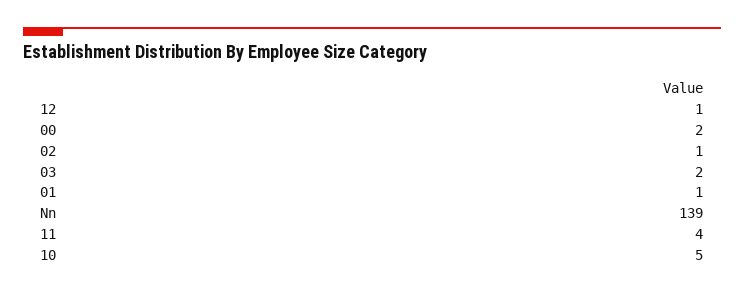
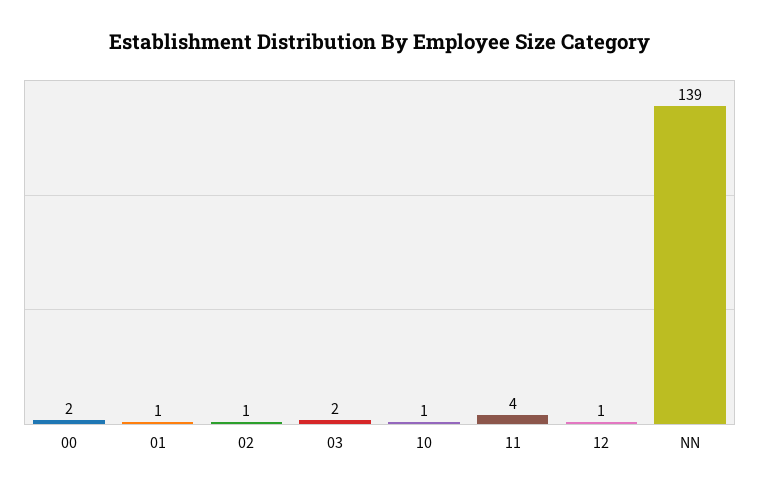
10: 5 -> 1

